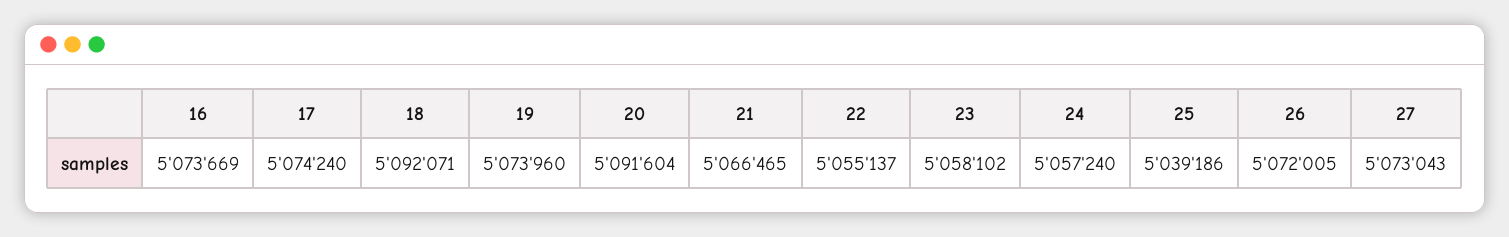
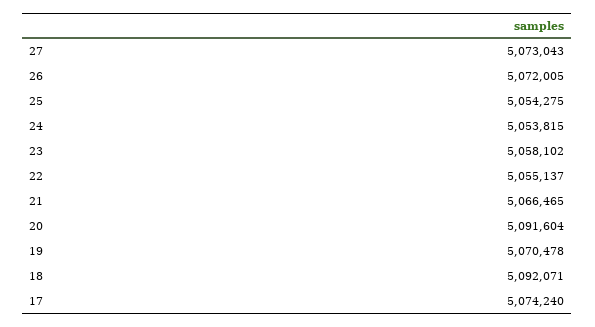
16: 5073669 -> none
19: 5073960 -> 5070478
24: 5057240 -> 5053815
25: 5039186 -> 5054275

